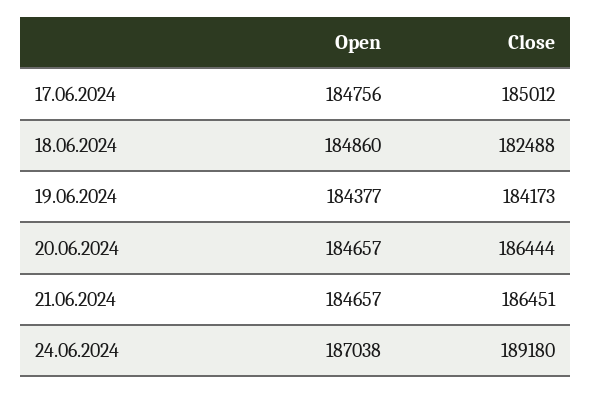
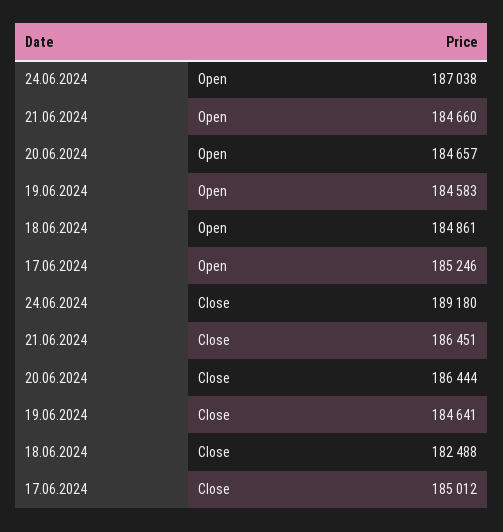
Open, 17.06.2024: 184756 -> 185246
Open, 18.06.2024: 184860 -> 184861
Open, 19.06.2024: 184377 -> 184583
Close, 19.06.2024: 184173 -> 184641
Open, 21.06.2024: 184657 -> 184660

